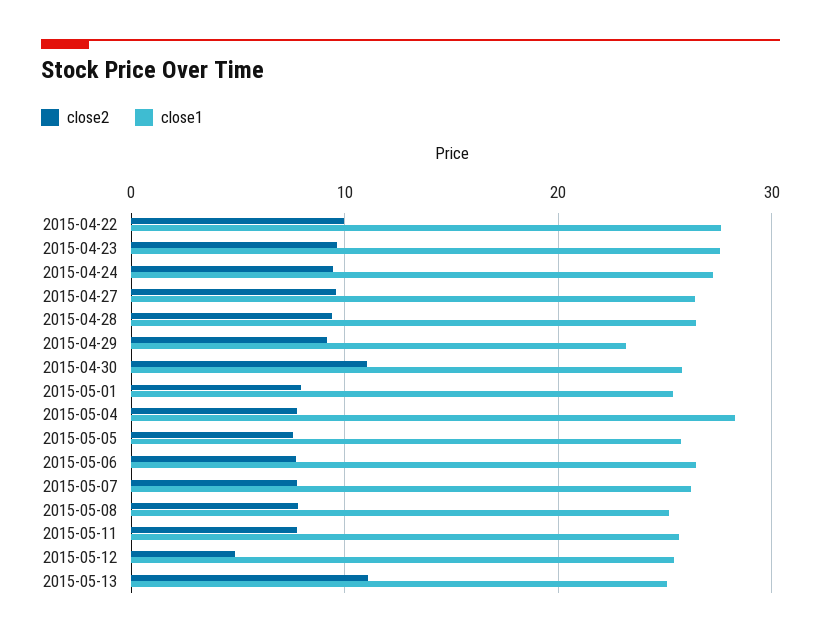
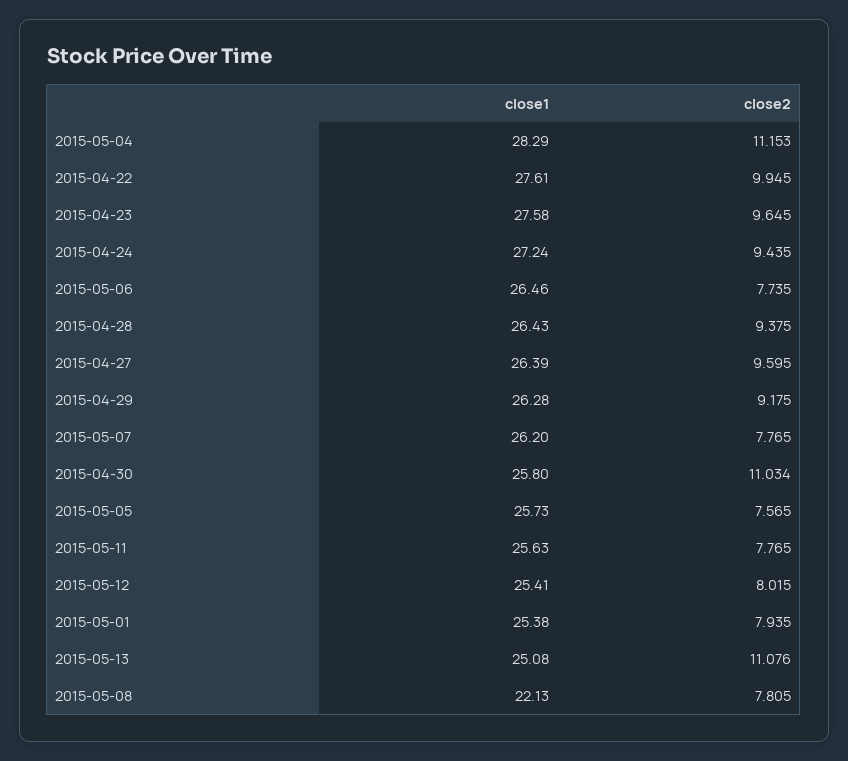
close1, 2015-04-29: 23 -> 26.28
close2, 2015-05-04: 8 -> 11.153
close1, 2015-05-08: 25 -> 22.13
close2, 2015-05-12: 5 -> 8.015

